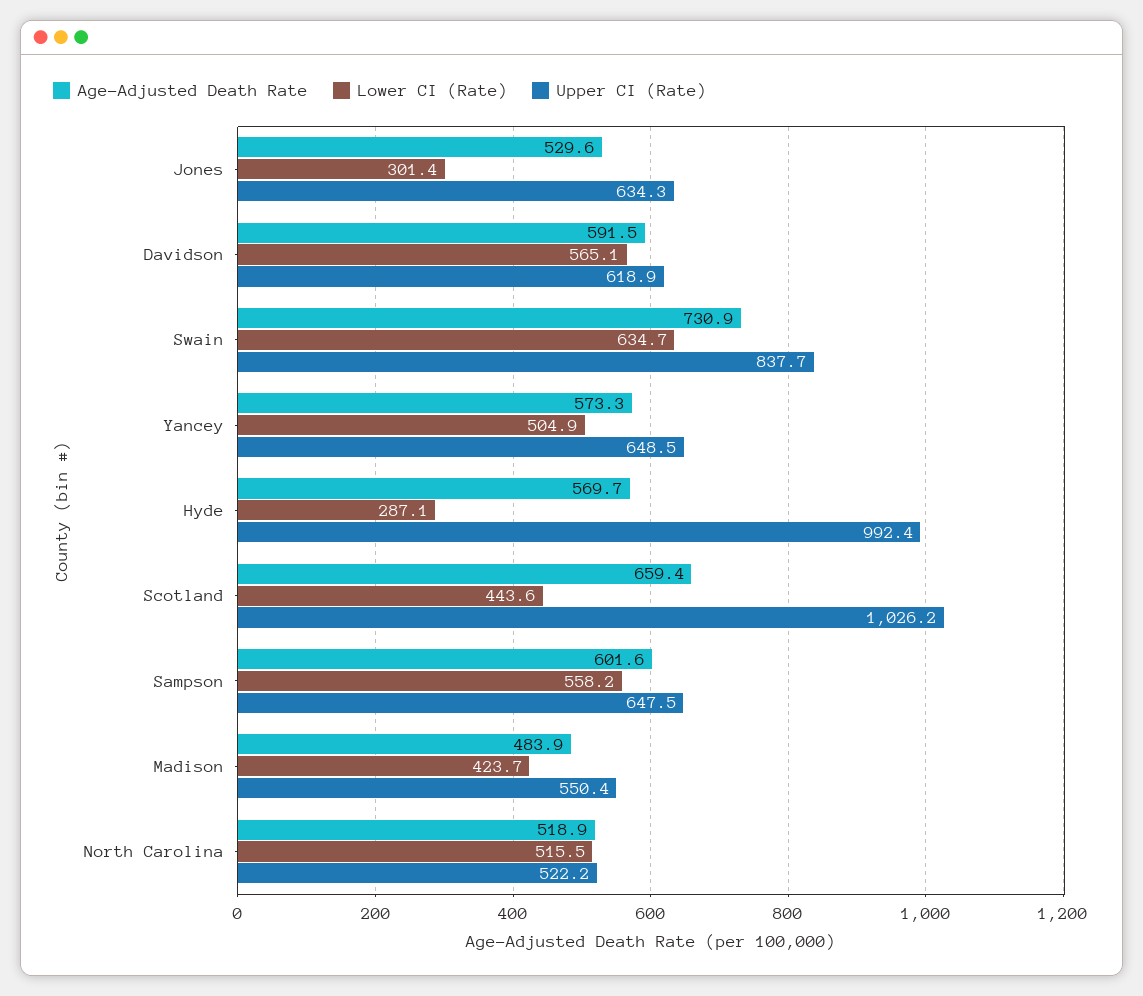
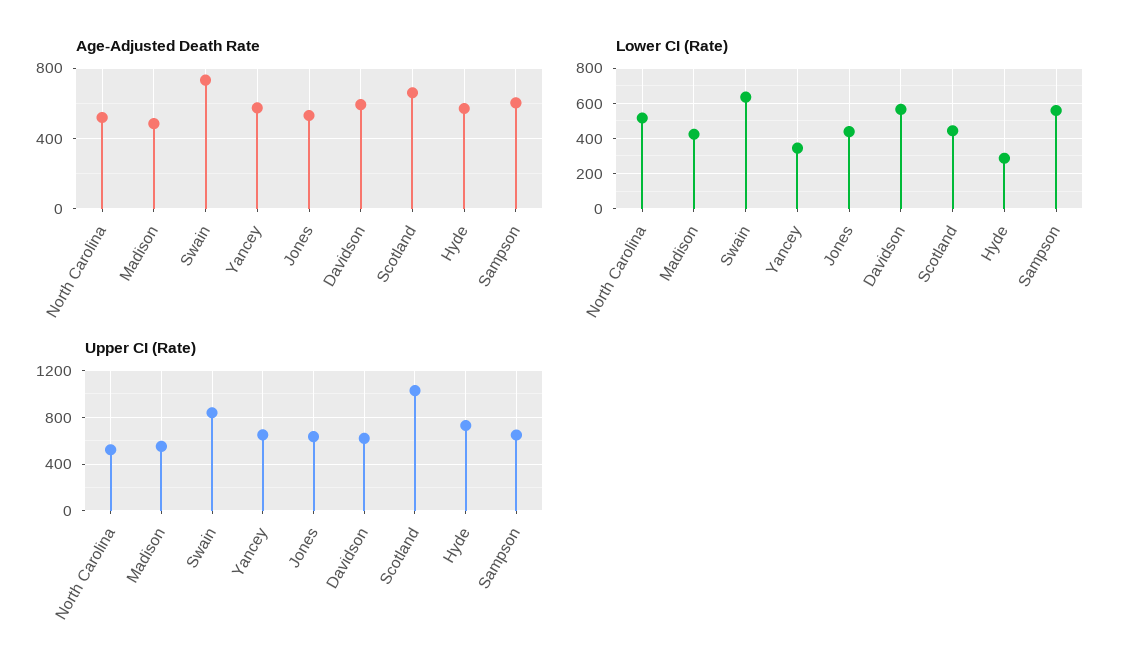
Lower CI (Rate), Jones: 301.4 -> 450
Lower CI (Rate), Yancey: 504.9 -> 350
Upper CI (Rate), Hyde: 992.4 -> 700

